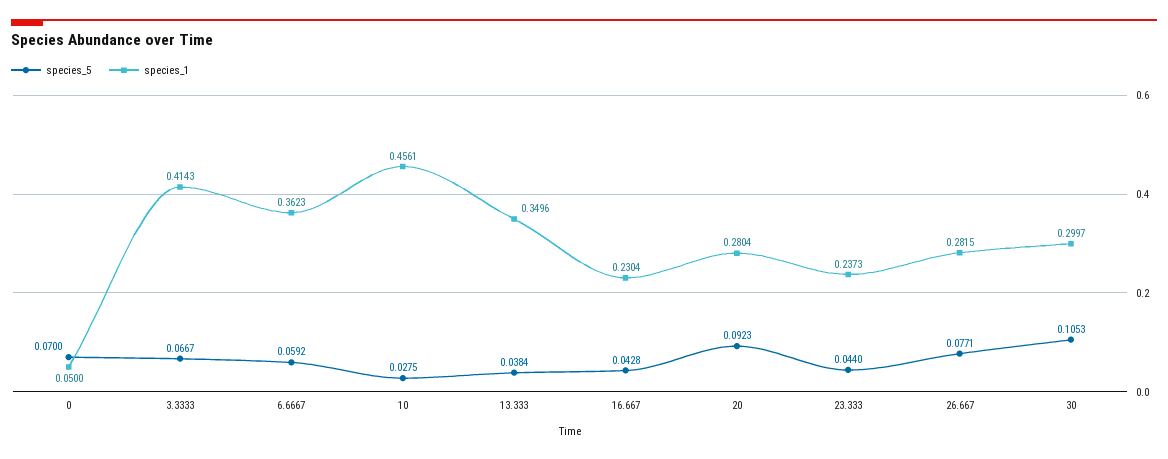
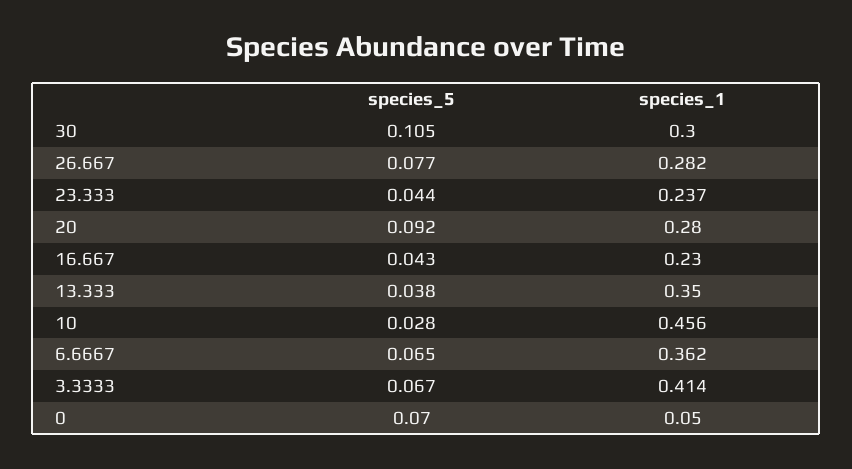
species_5, 6.6667: 0.0592 -> 0.065

